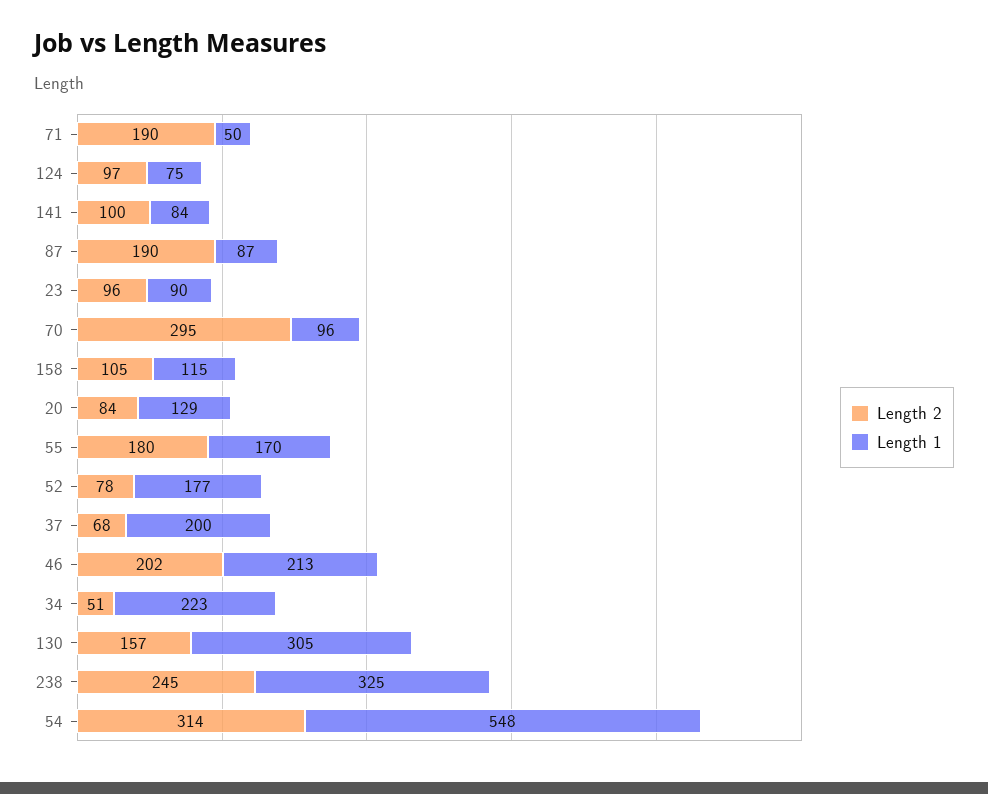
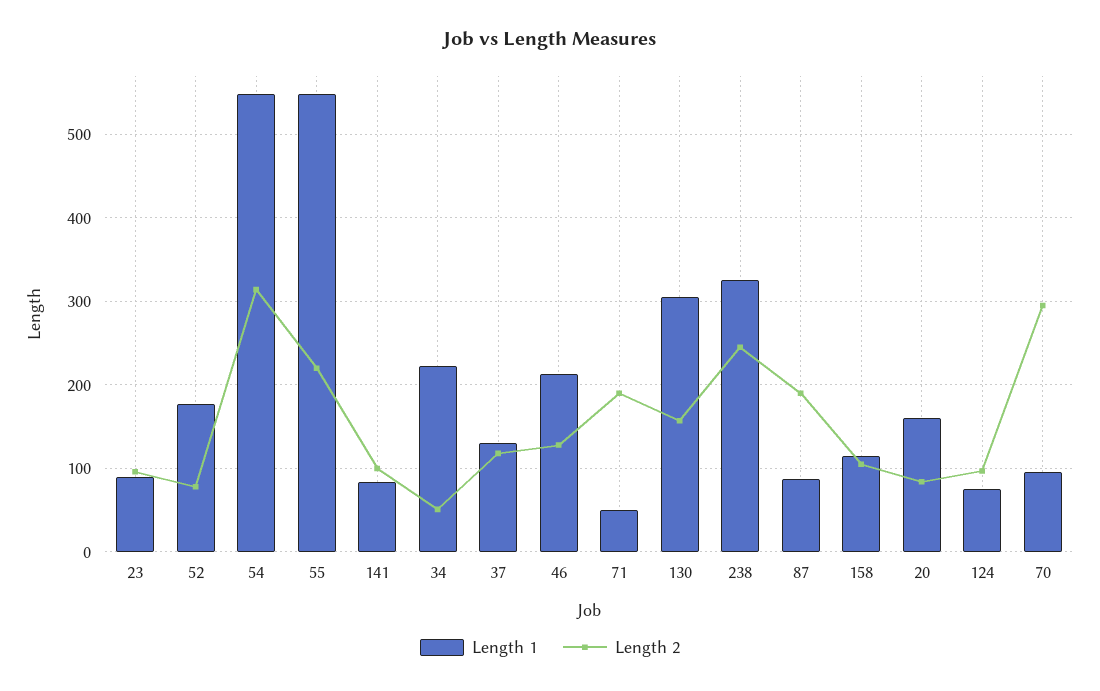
Length 1, 20: 129 -> 160
Length 2, 55: 180 -> 220
Length 1, 55: 170 -> 550
Length 2, 37: 68 -> 120
Length 1, 37: 200 -> 130
Length 2, 46: 202 -> 130

